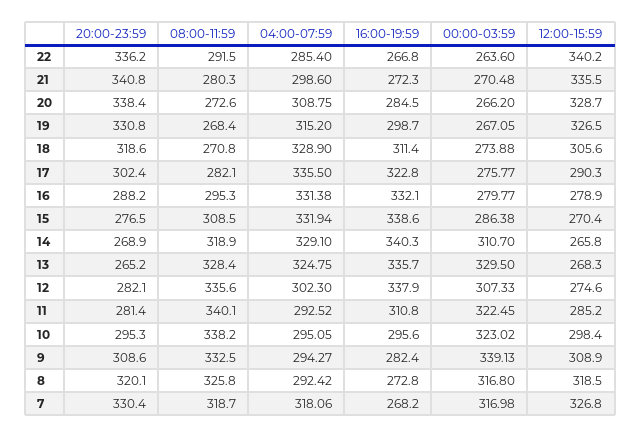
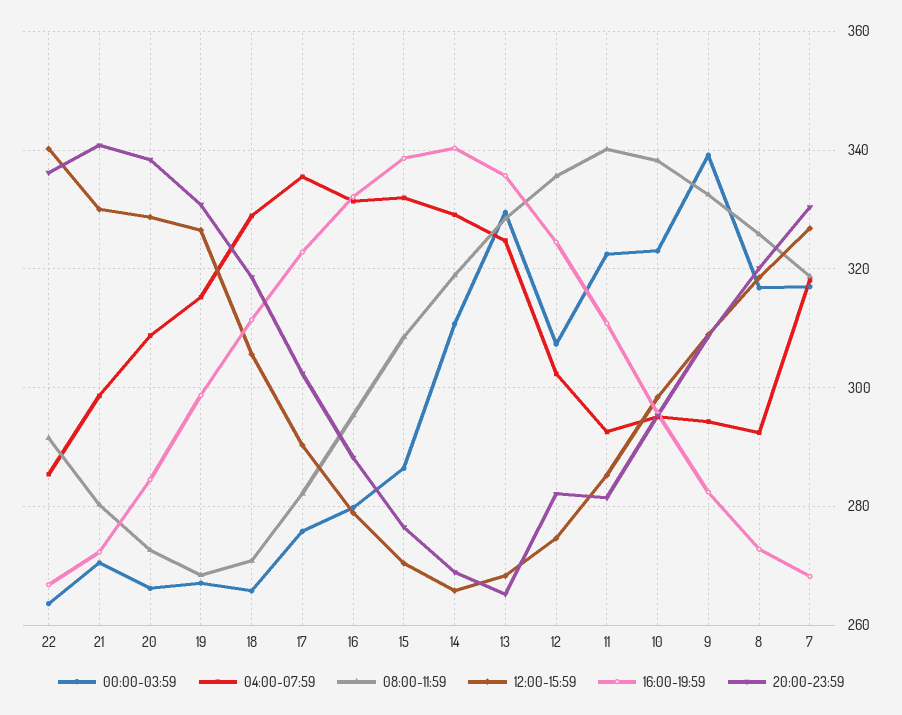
12:00-15:59, 21: 335.5 -> 330
00:00-03:59, 18: 273.88 -> 266
16:00-19:59, 12: 337.9 -> 324

